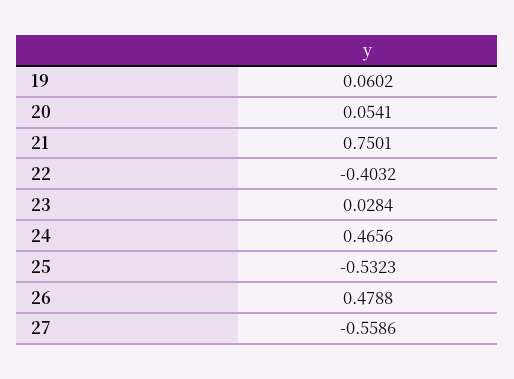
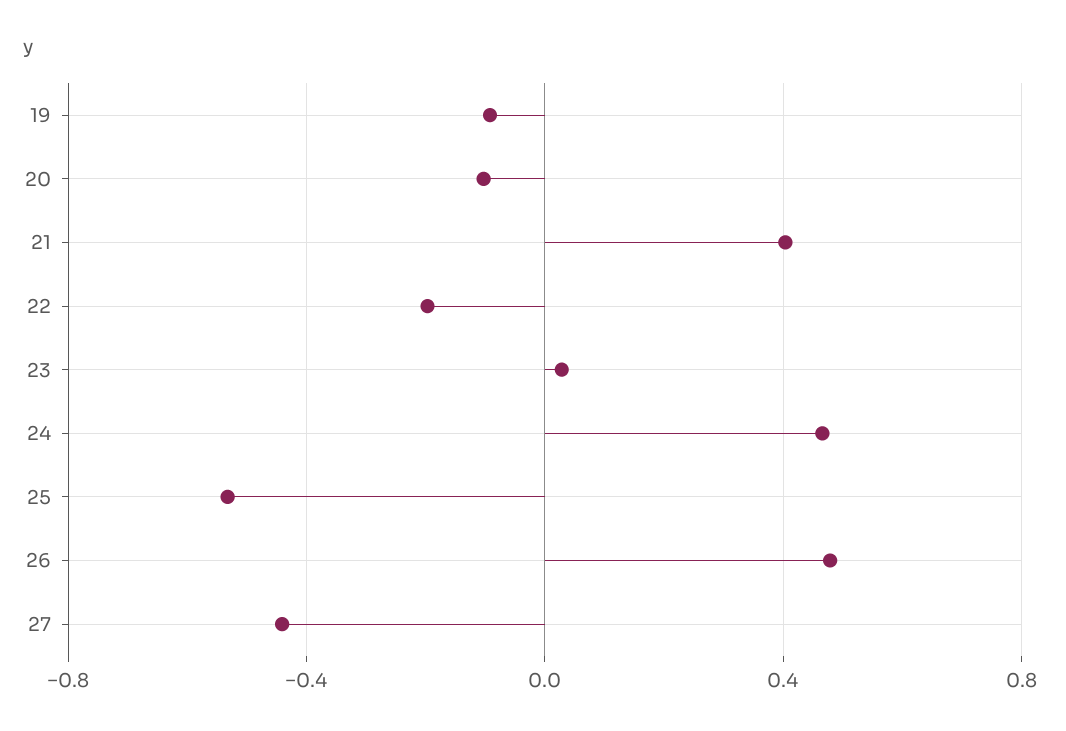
19: 0.0602 -> -0.1
20: 0.0541 -> -0.1
21: 0.7501 -> 0.4
22: -0.4032 -> -0.2
27: -0.5586 -> -0.45

